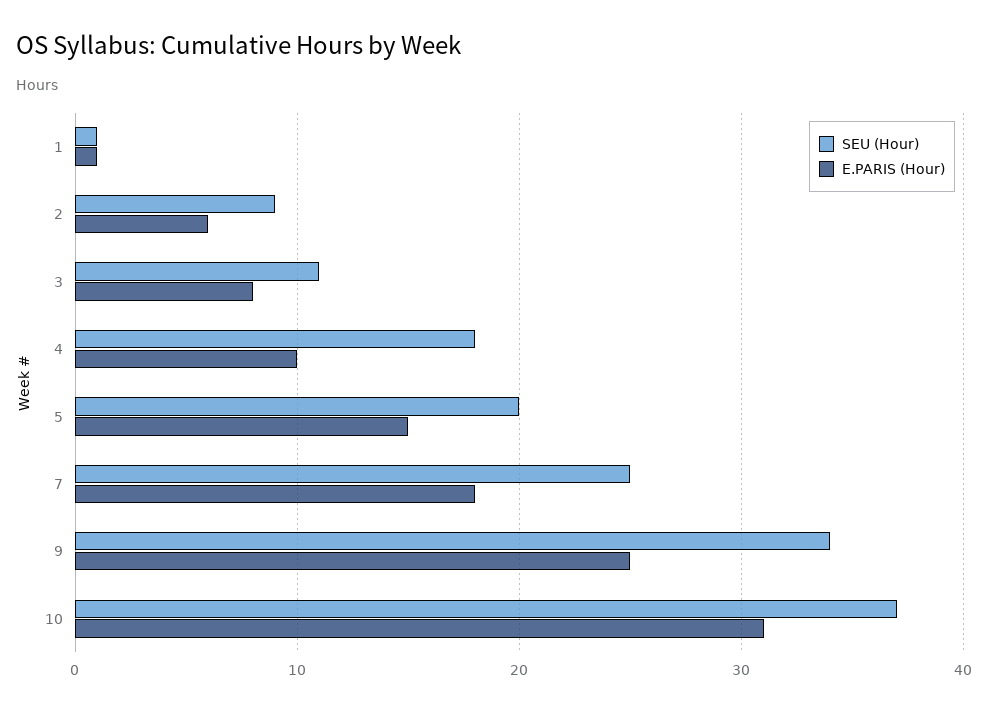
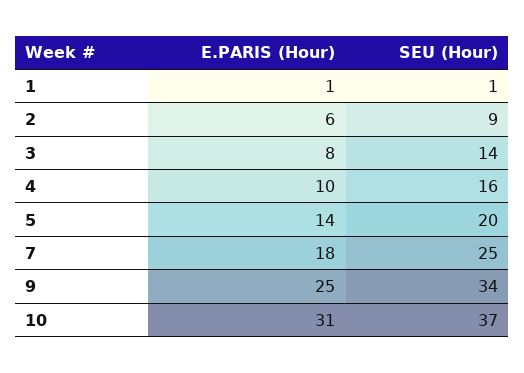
SEU (Hour), 3: 11 -> 14
SEU (Hour), 4: 18 -> 16
E.PARIS (Hour), 5: 15 -> 14

